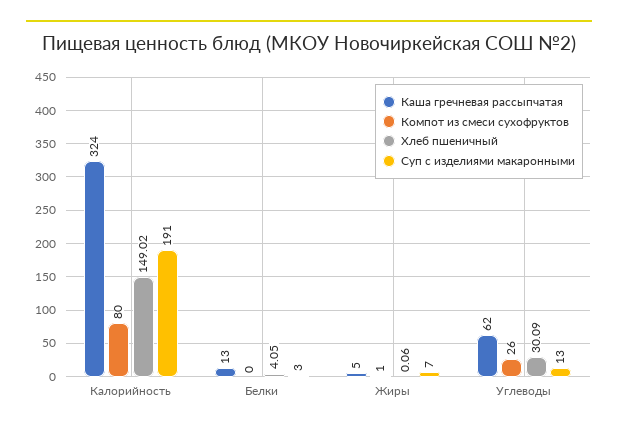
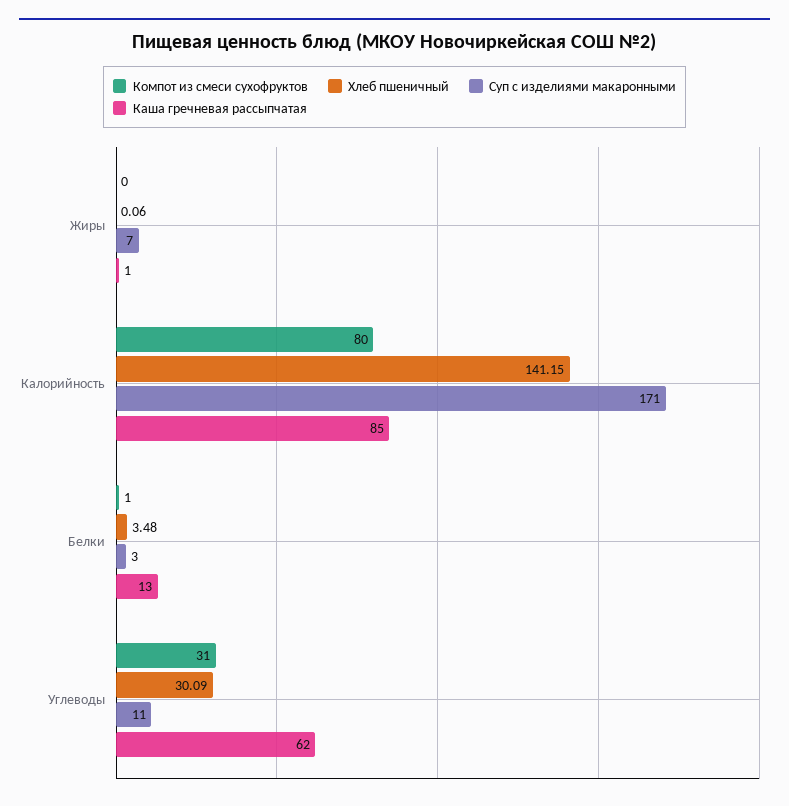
Каша гречневая рассыпчатая, Калорийность: 324 -> 85
Хлеб пшеничный, Калорийность: 149.02 -> 141.15
Суп с изделиями макаронными, Калорийность: 191 -> 171
Компот из смеси сухофруктов, Белки: 0 -> 1
Хлеб пшеничный, Белки: 4.05 -> 3.48
Каша гречневая рассыпчатая, Жиры: 5 -> 1
Компот из смеси сухофруктов, Жиры: 1 -> 0
Компот из смеси сухофруктов, Углеводы: 26 -> 31
Суп с изделиями макаронными, Углеводы: 13 -> 11

